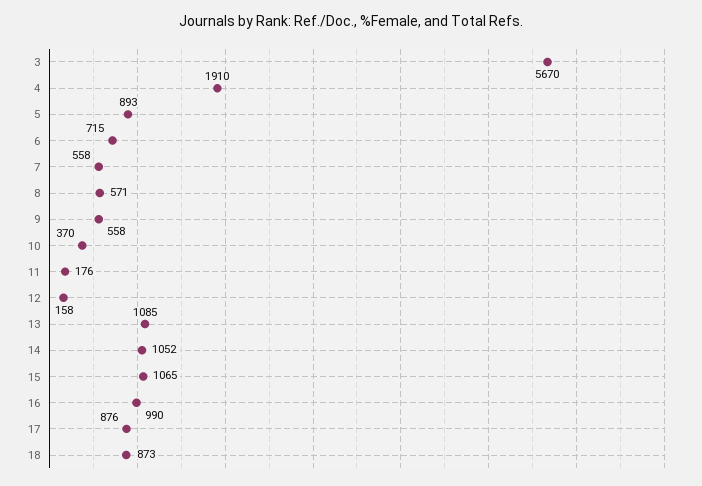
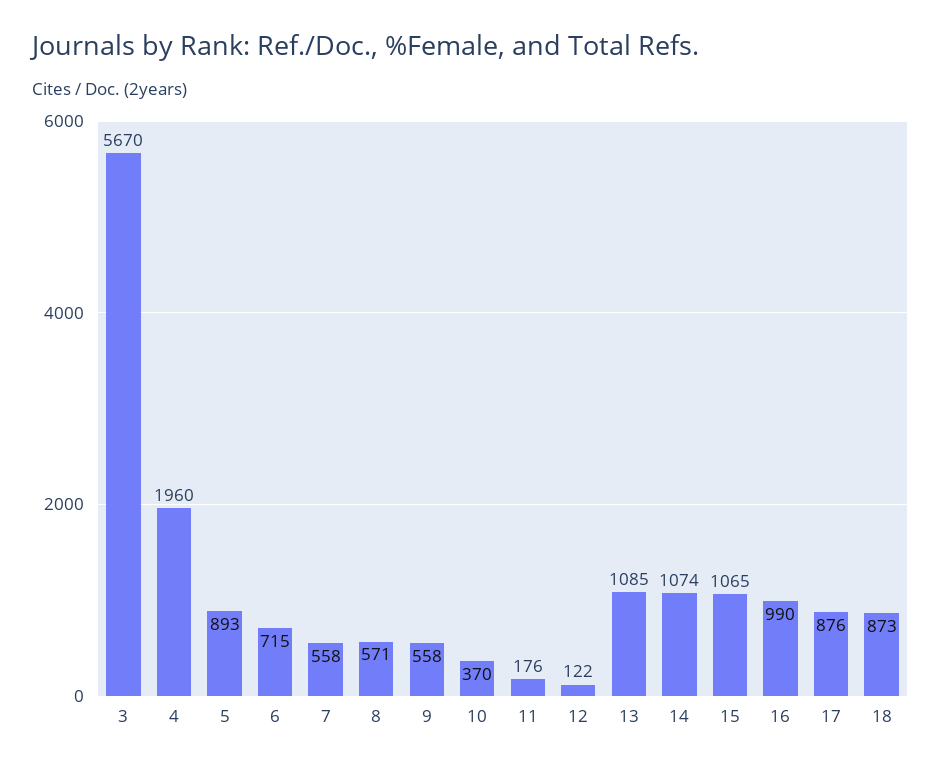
4: 1910 -> 1960
12: 158 -> 122
14: 1052 -> 1074

